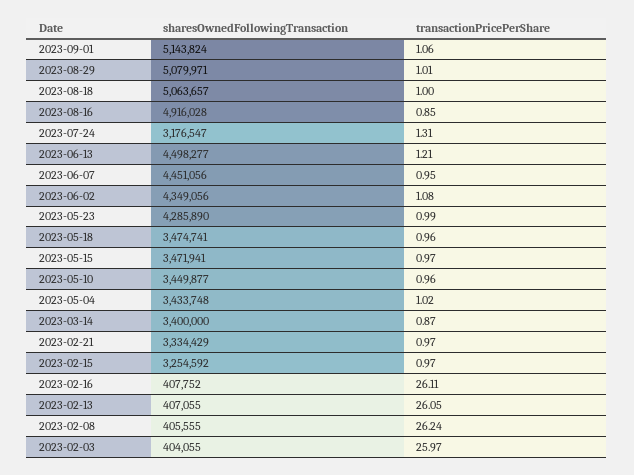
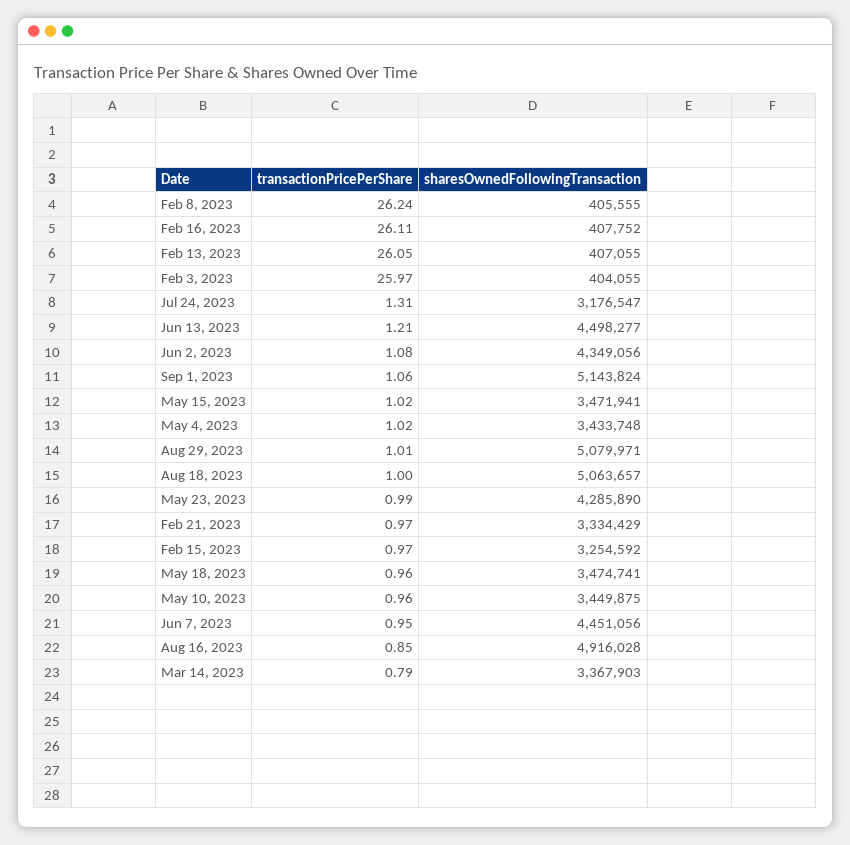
transactionPricePerShare, 2023-05-15: 0.97 -> 1.02
sharesOwnedFollowingTransaction, 2023-05-10: 3449877 -> 3449875
sharesOwnedFollowingTransaction, 2023-03-14: 3400000 -> 3367903
transactionPricePerShare, 2023-03-14: 0.87 -> 0.79

